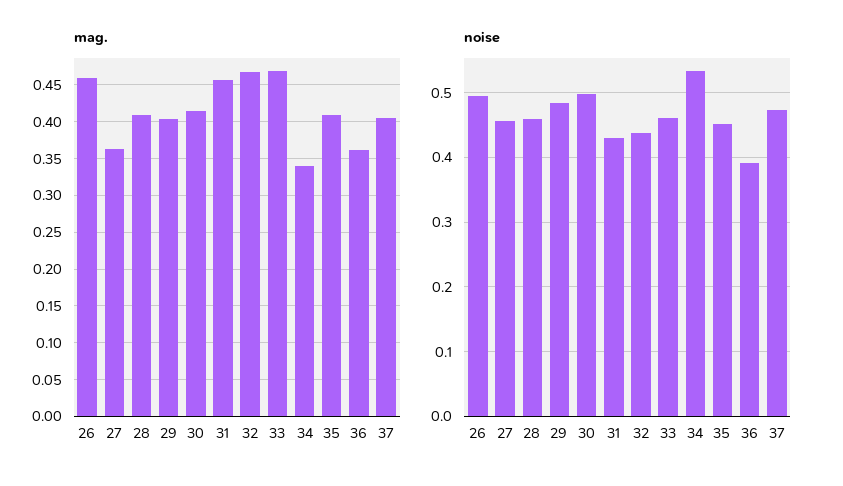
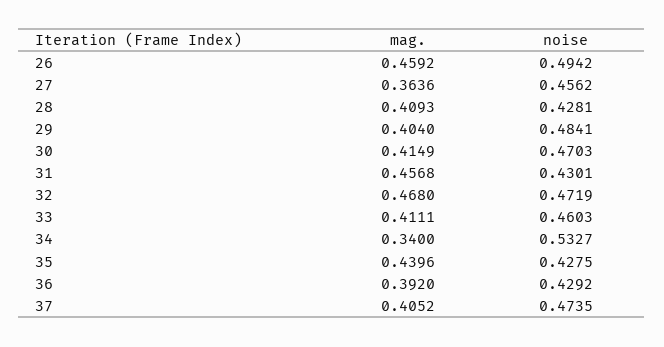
mag., 33: 0.47 -> 0.4111
mag., 35: 0.41 -> 0.4396
mag., 36: 0.36 -> 0.392
noise, 28: 0.46 -> 0.4281
noise, 30: 0.5 -> 0.4703
noise, 32: 0.44 -> 0.4719
noise, 35: 0.45 -> 0.4275
noise, 36: 0.39 -> 0.4292

